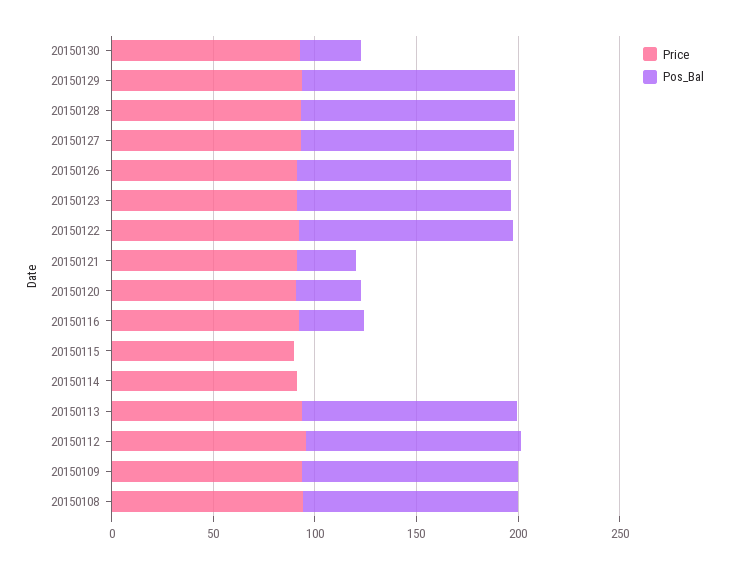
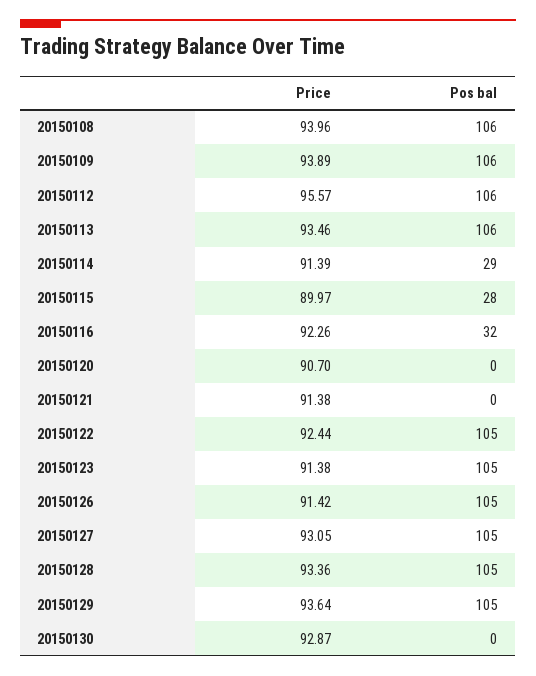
Pos_Bal, 20150130: 30 -> 0
Pos_Bal, 20150121: 30 -> 0
Pos_Bal, 20150120: 30 -> 0
Pos_Bal, 20150115: 0 -> 28
Pos_Bal, 20150114: 0 -> 29

